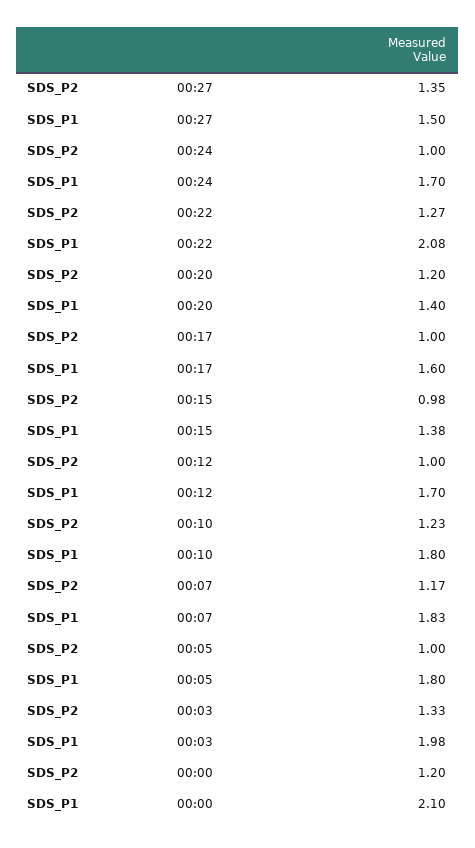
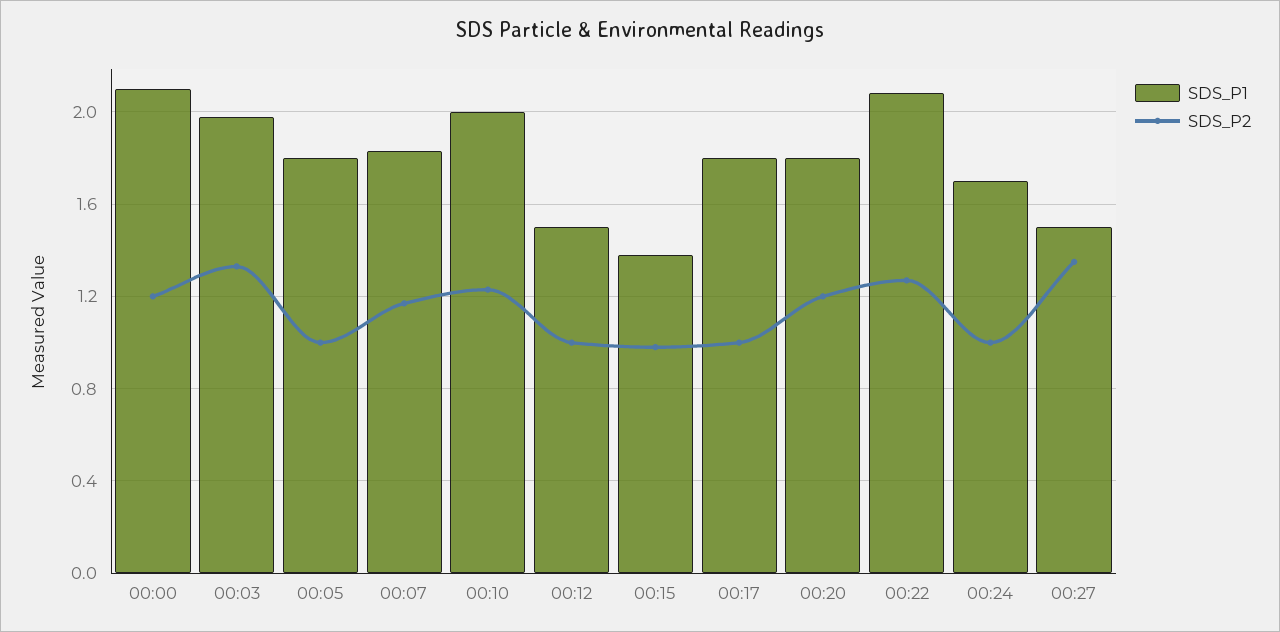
SDS_P1, 00:20: 1.4 -> 1.8
SDS_P1, 00:17: 1.6 -> 1.8
SDS_P1, 00:12: 1.7 -> 1.5
SDS_P1, 00:10: 1.8 -> 2

